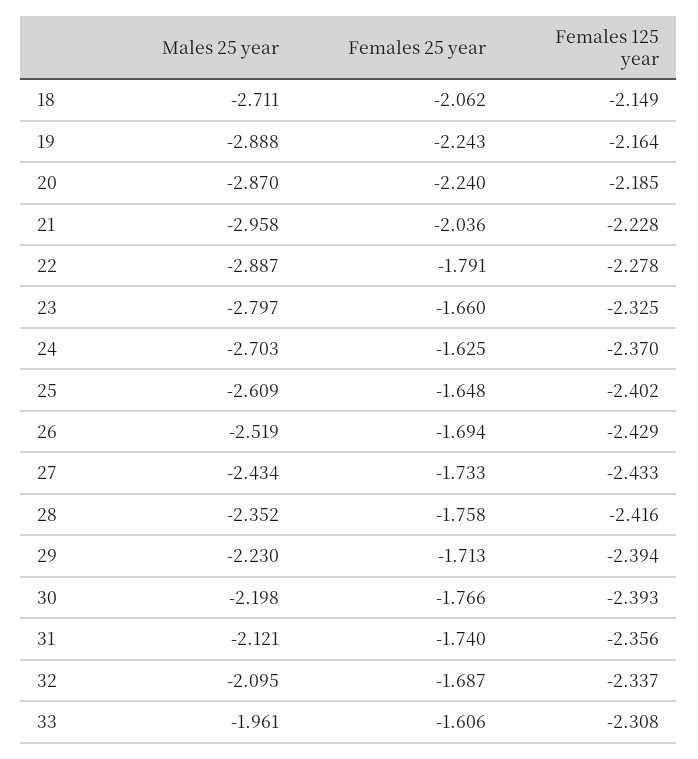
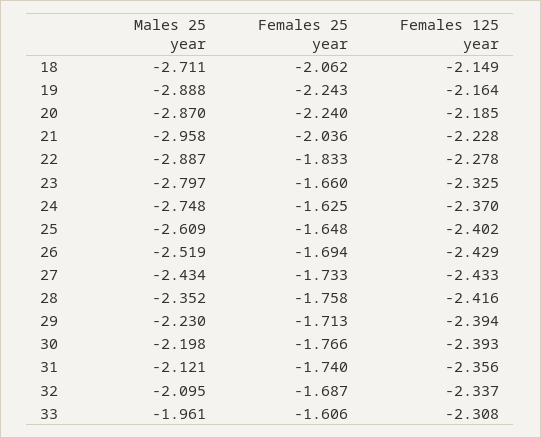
Females 25 year, 22: -1.791 -> -1.833
Males 25 year, 24: -2.703 -> -2.748

